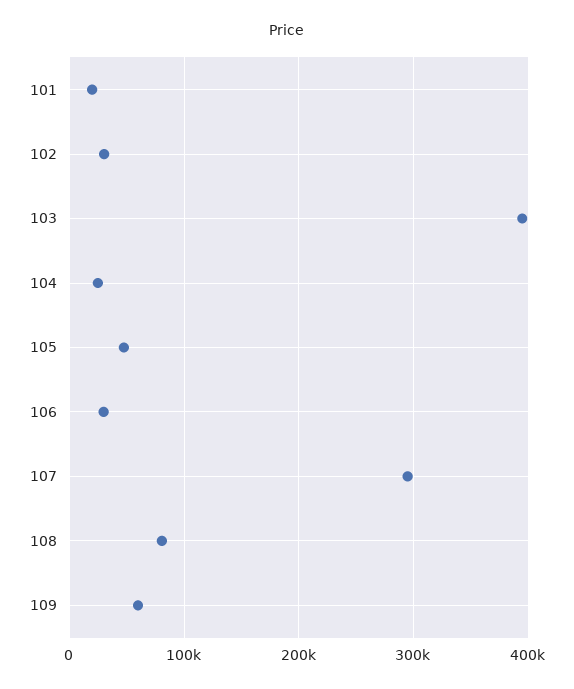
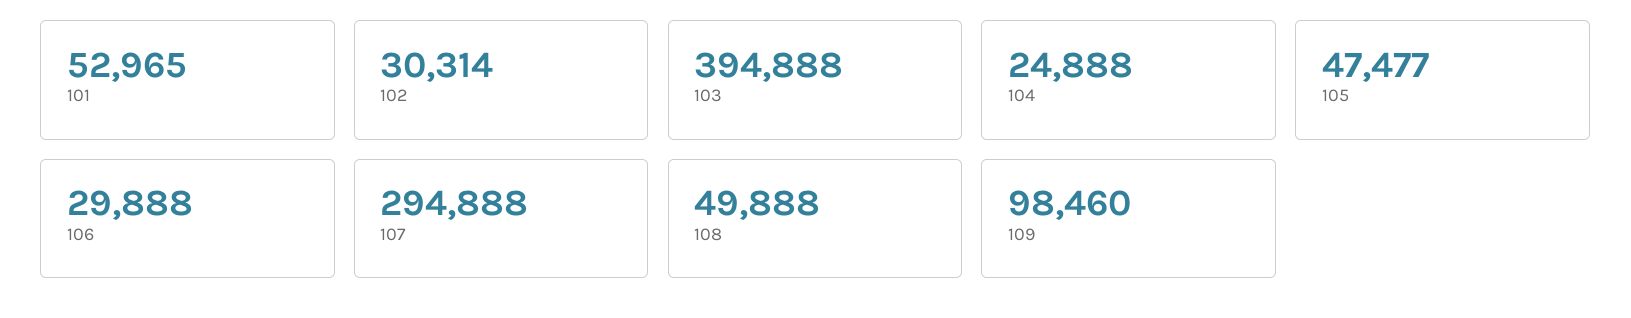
101: 20000 -> 52965
108: 80000 -> 49888
109: 60000 -> 98460

